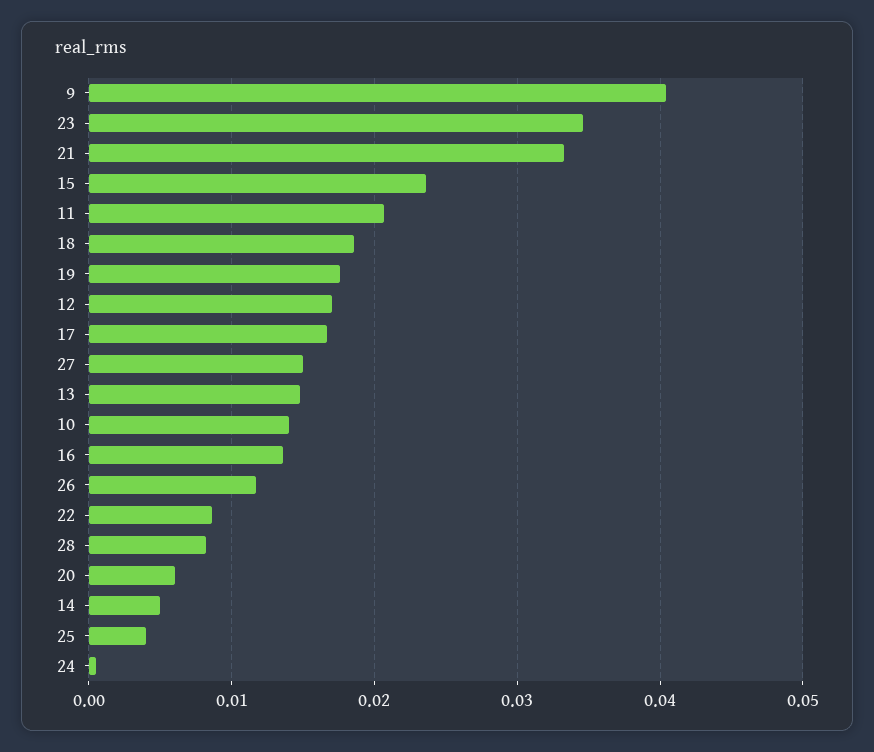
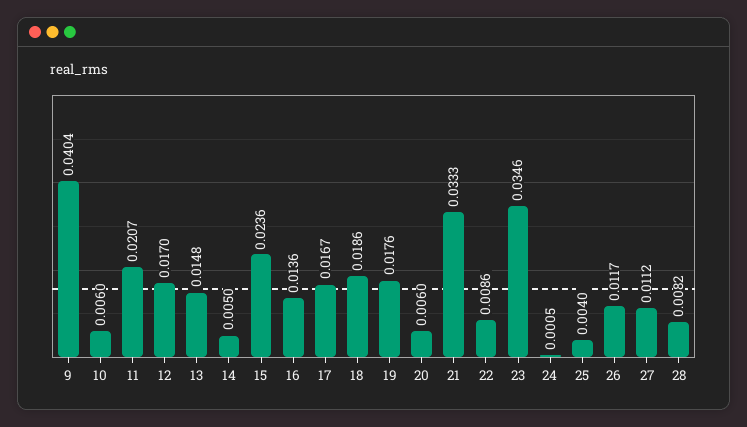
27: 0.015 -> 0.0112
10: 0.014 -> 0.006

